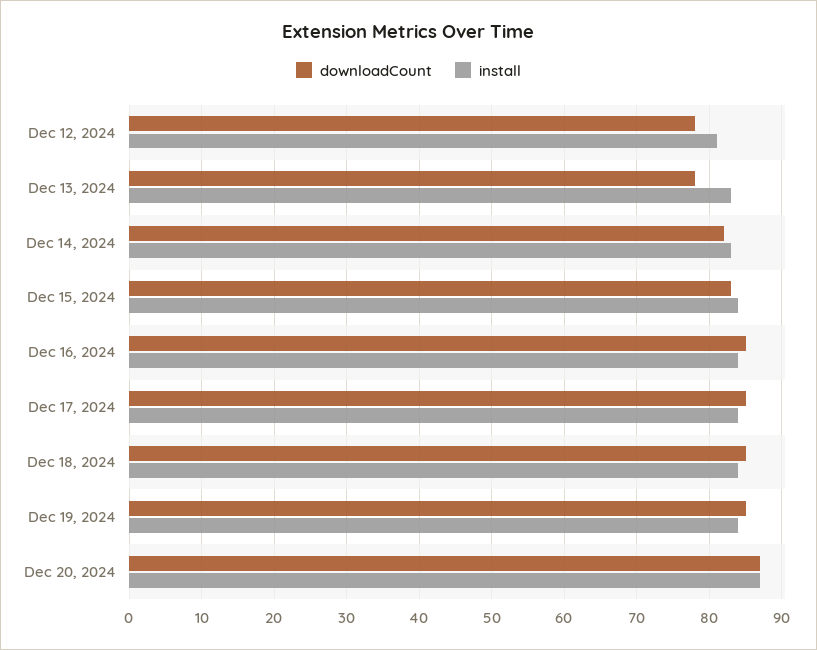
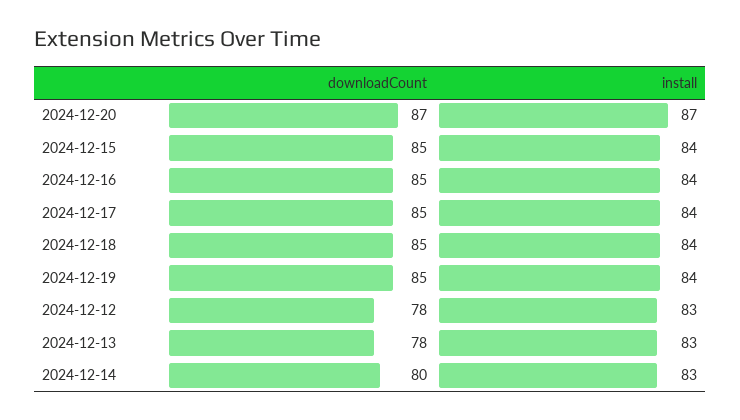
install, Dec 12, 2024: 81 -> 83
downloadCount, Dec 14, 2024: 82 -> 80
downloadCount, Dec 15, 2024: 83 -> 85

